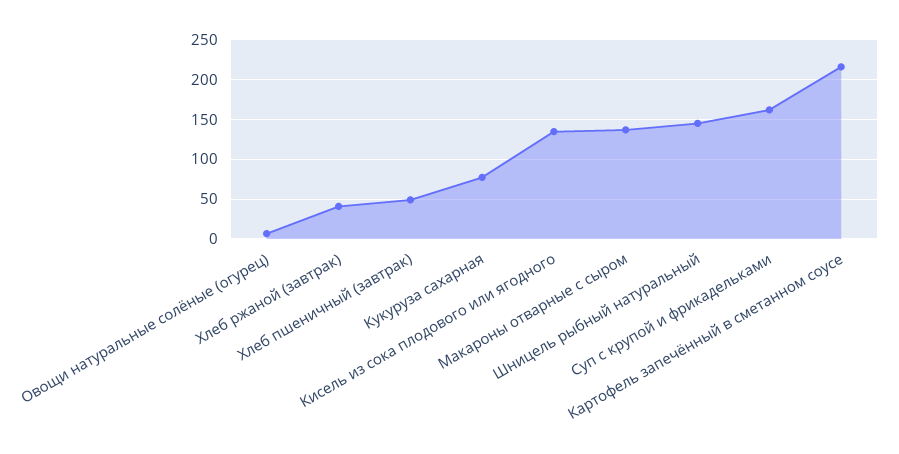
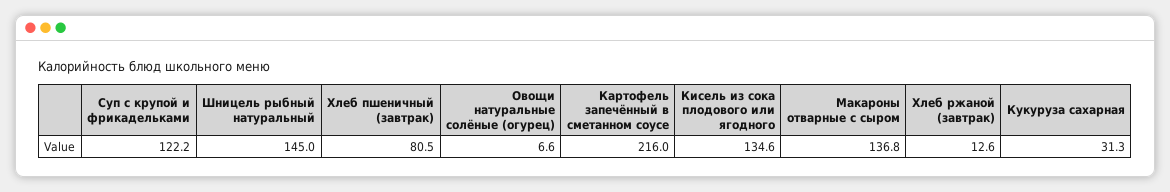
Хлеб ржаной (завтрак): 40 -> 12.6
Хлеб пшеничный (завтрак): 50 -> 80.5
Кукуруза сахарная: 80 -> 31.3
Суп с крупой и фрикадельками: 160 -> 122.2

